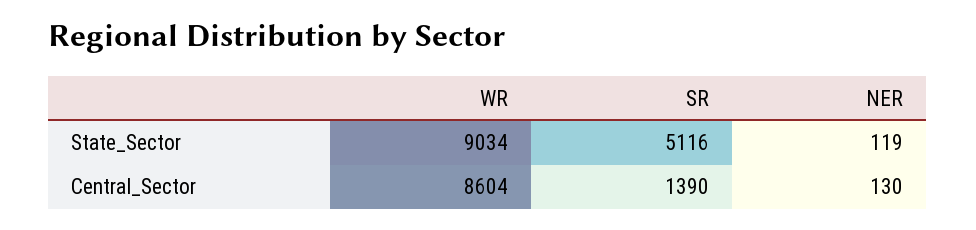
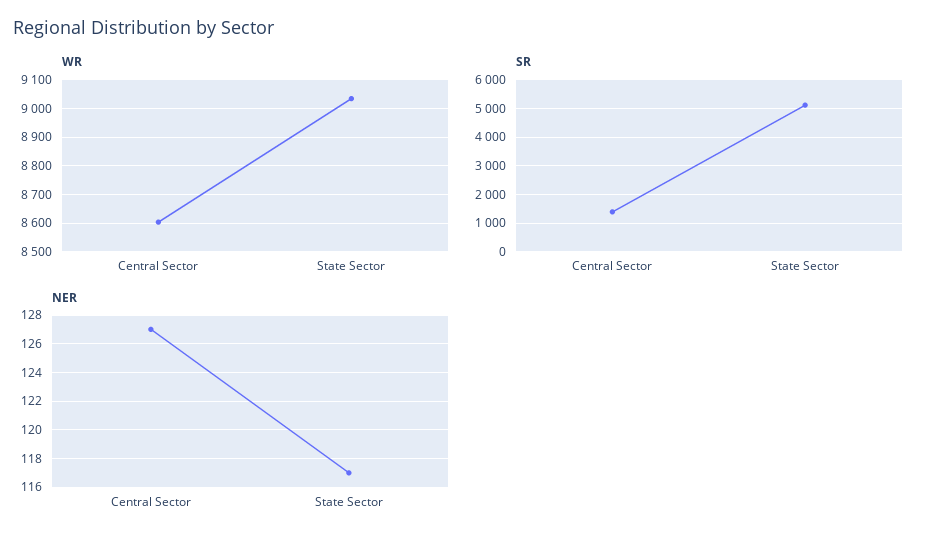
NER, State_Sector: 119 -> 117
NER, Central_Sector: 130 -> 127

